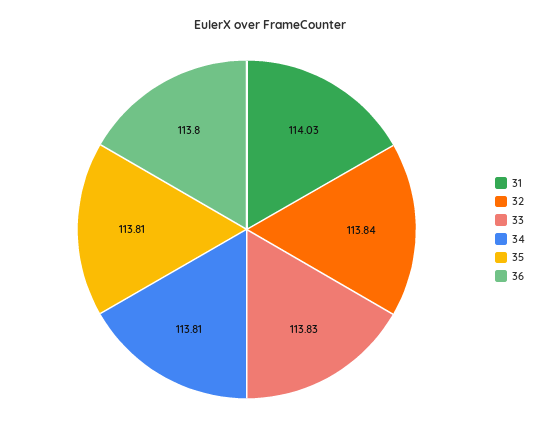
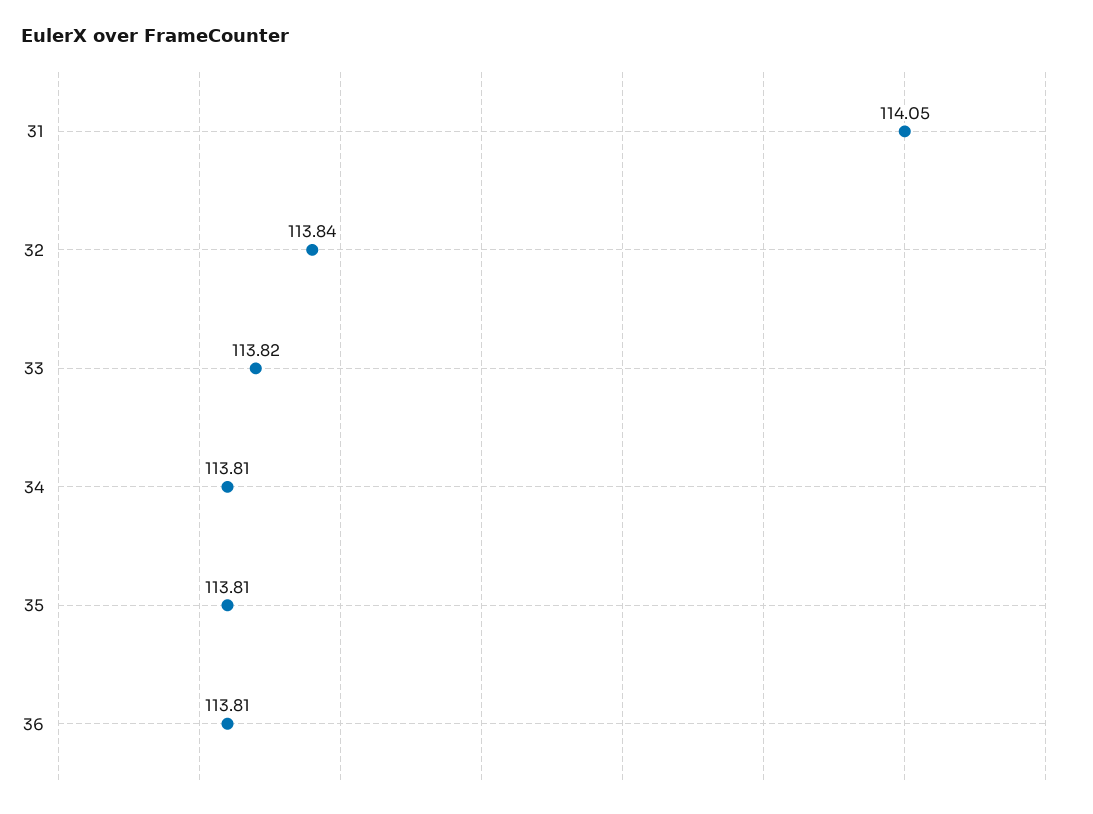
31: 114.03 -> 114.05
33: 113.83 -> 113.82
36: 113.8 -> 113.81

